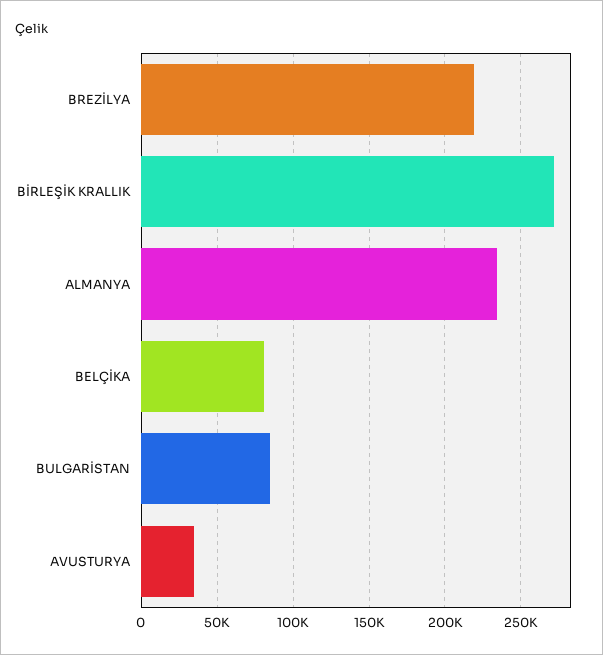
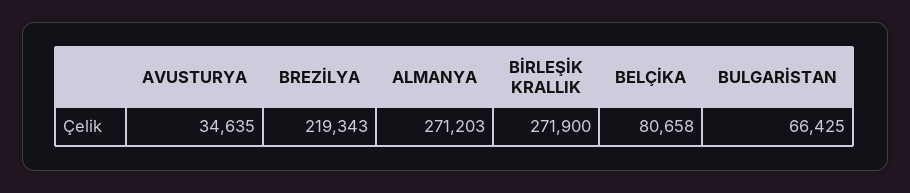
ALMANYA: 235000 -> 271203
BULGARİSTAN: 85000 -> 66425

